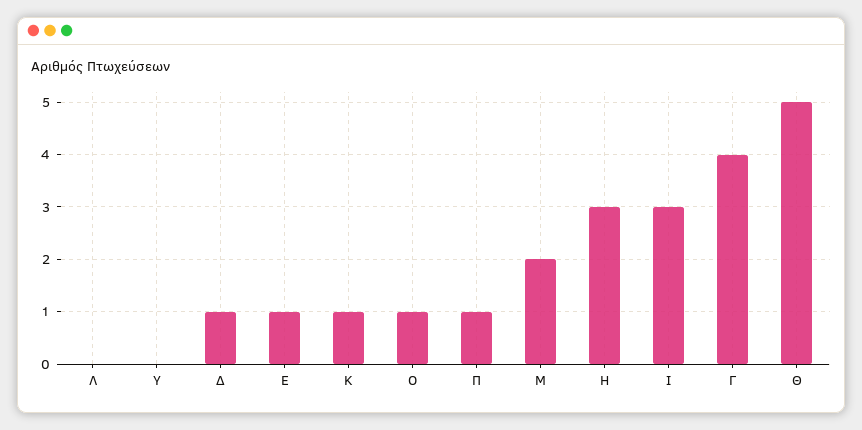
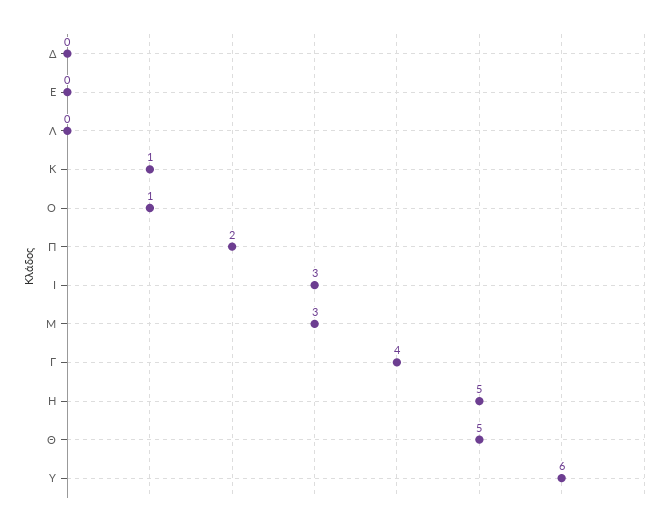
Υ: 0 -> 6
Δ: 1 -> 0
Ε: 1 -> 0
Π: 1 -> 2
Μ: 2 -> 3
Η: 3 -> 5

